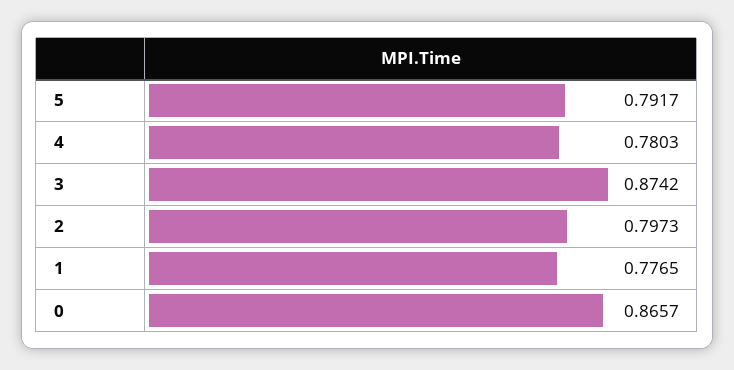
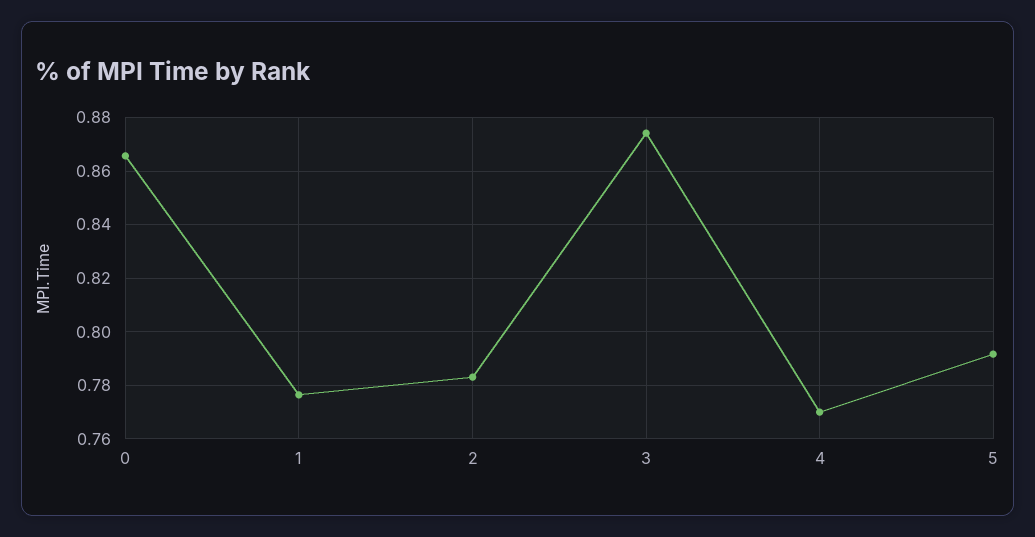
4: 0.7803 -> 0.77
2: 0.7973 -> 0.7825

